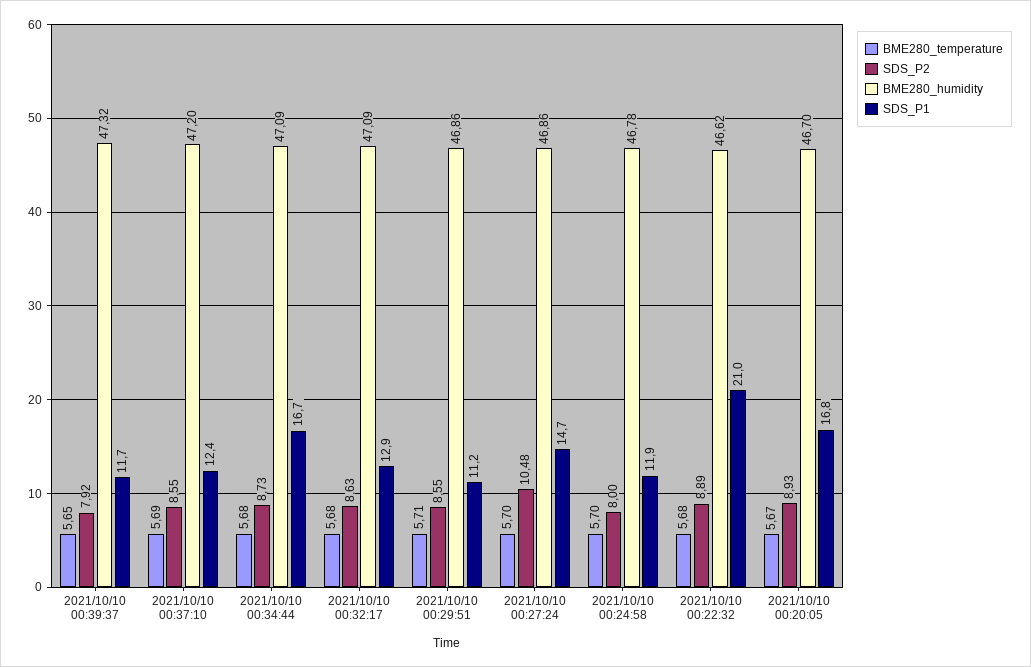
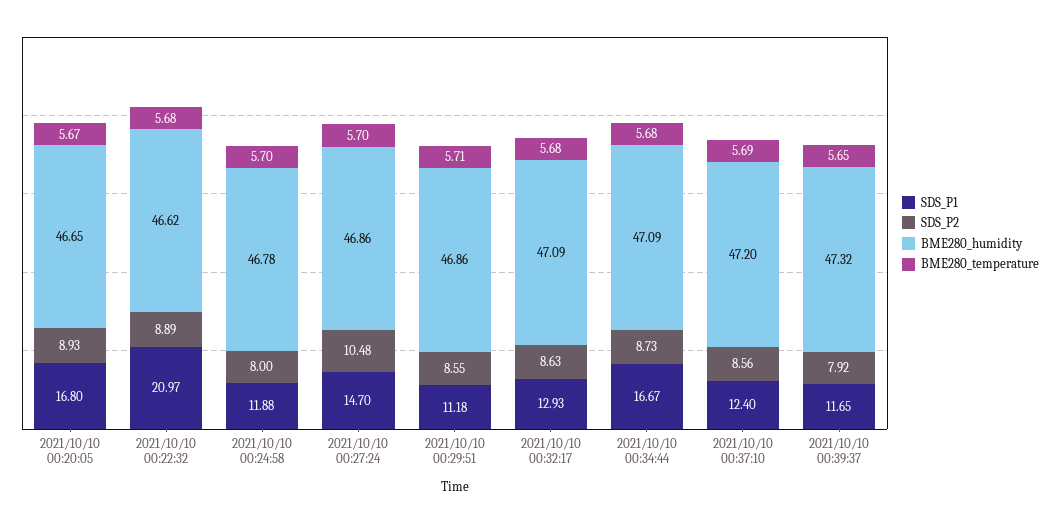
SDS_P2, 2021/10/10 00:37:10: 8.55 -> 8.56
BME280_humidity, 2021/10/10 00:20:05: 46.7 -> 46.65

